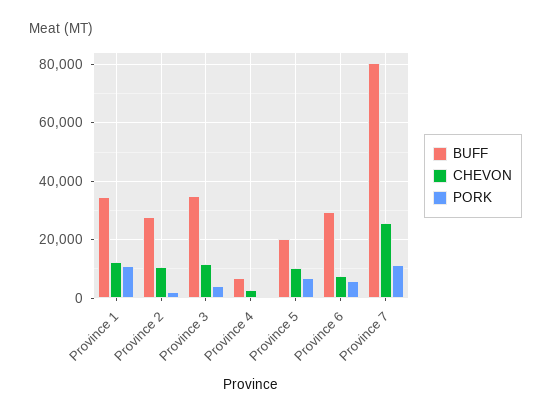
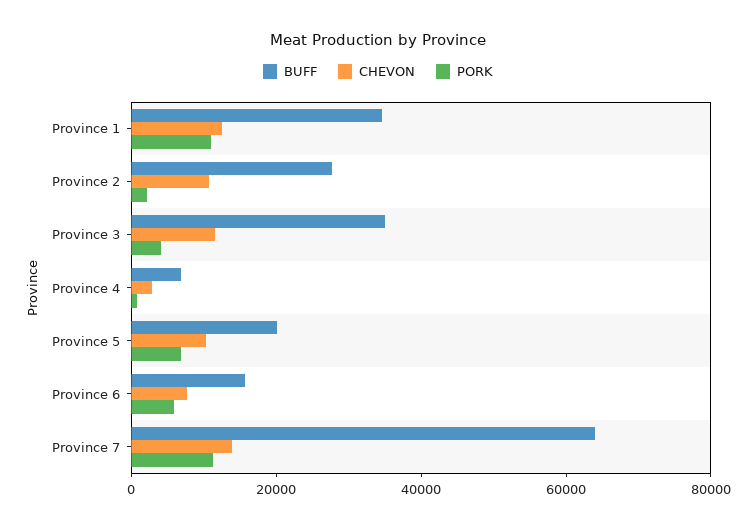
BUFF, Province 6: 30000 -> 15000
BUFF, Province 7: 80000 -> 65000
CHEVON, Province 7: 25000 -> 15000

